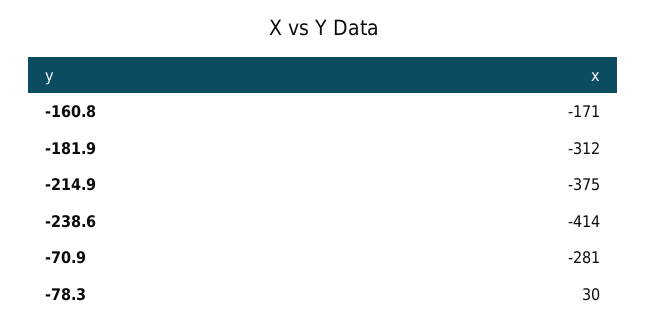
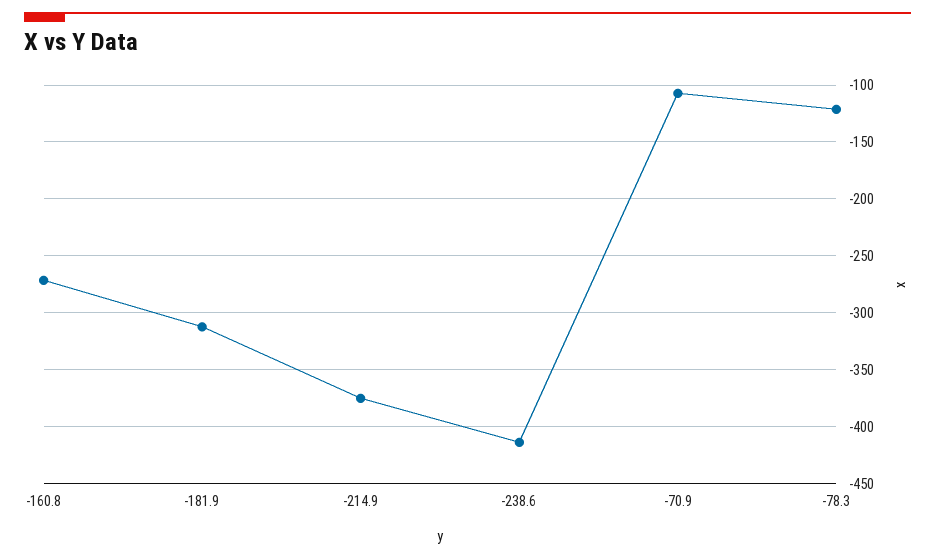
-160.8: -171 -> -270
-70.9: -281 -> -110
-78.3: 30 -> -120

